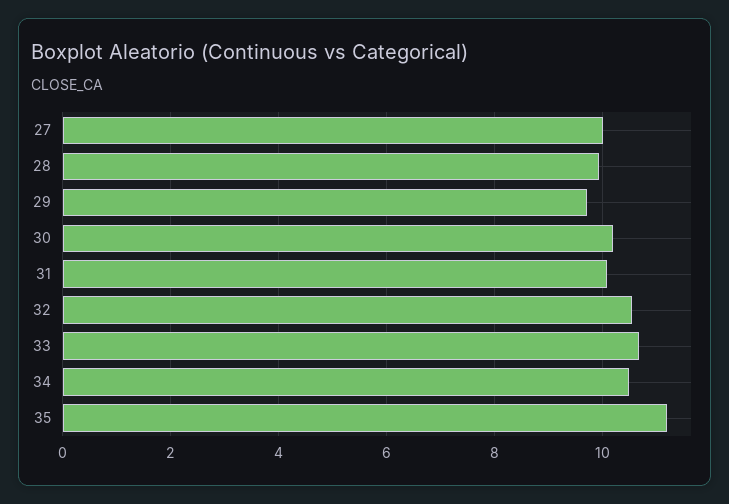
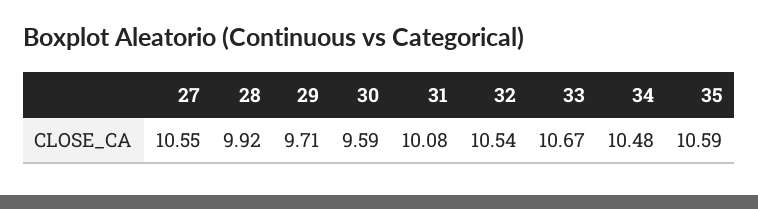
27: 10 -> 10.55
30: 10.2 -> 9.59
35: 11.2 -> 10.59

